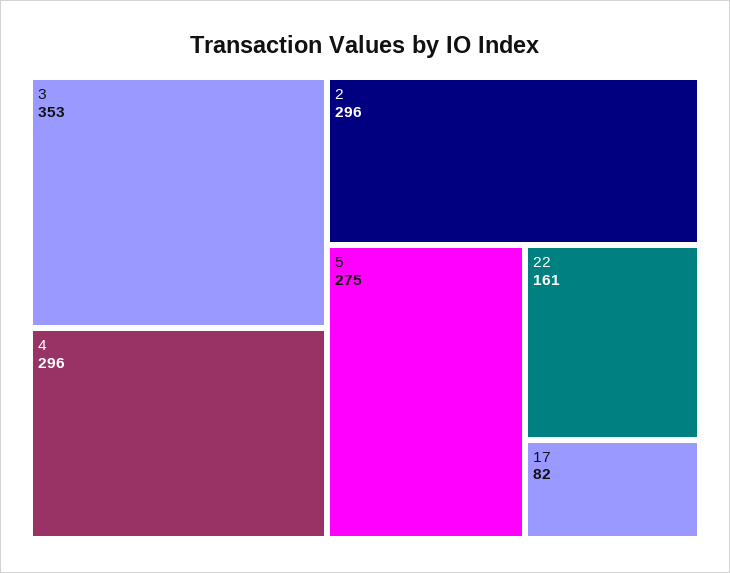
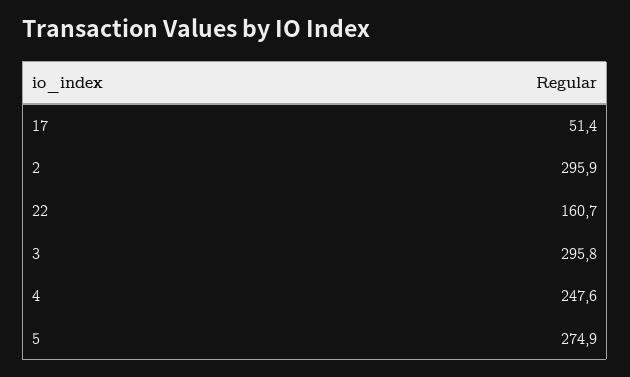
3: 353 -> 295.8
4: 296 -> 247.6
17: 82 -> 51.4

